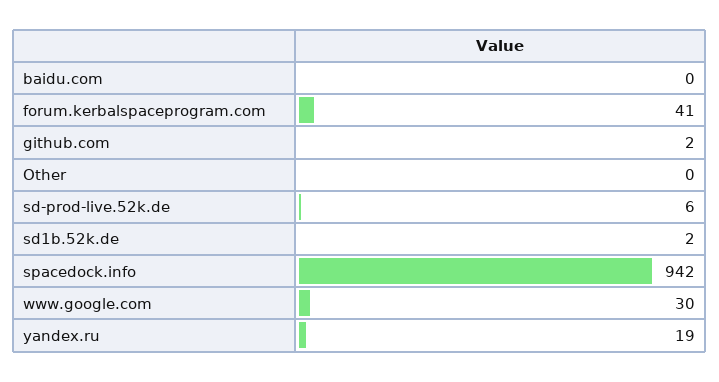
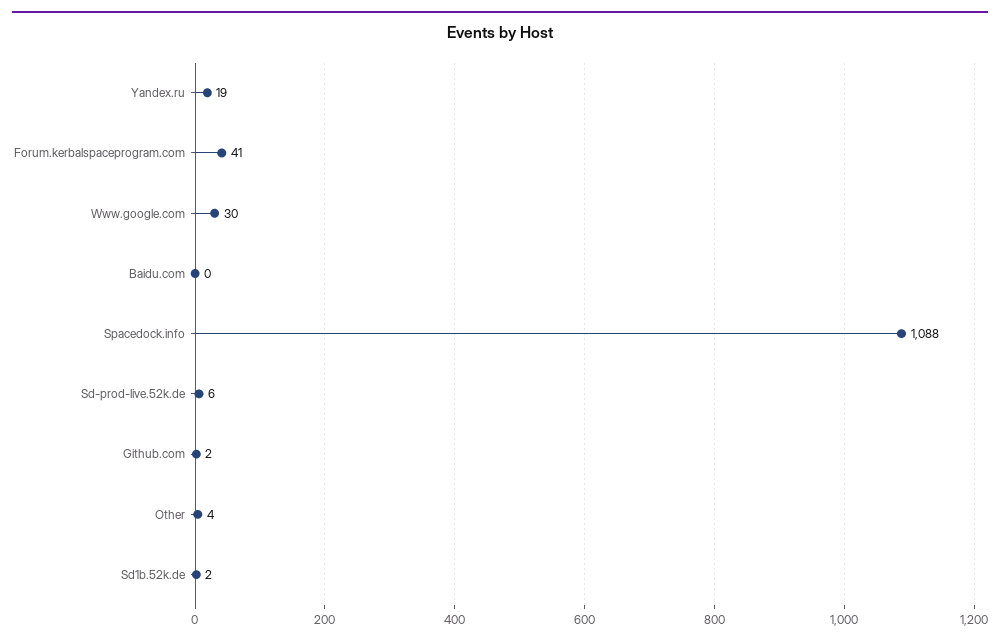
Other: 0 -> 4
spacedock.info: 942 -> 1088

